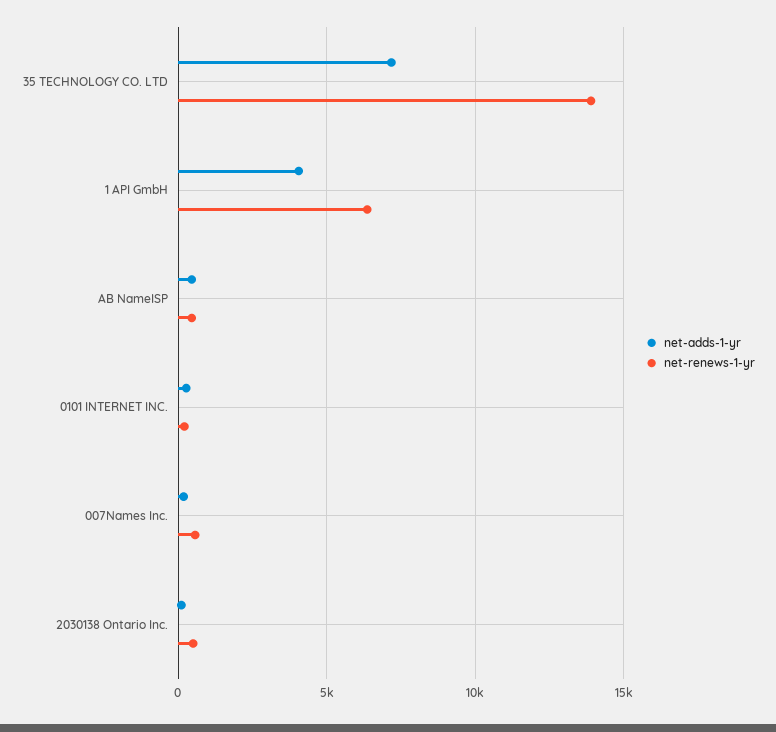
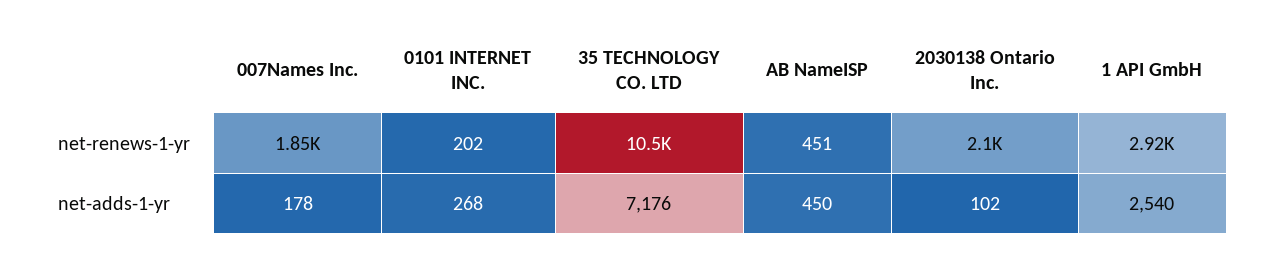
net-renews-1-yr, 35 TECHNOLOGY CO. LTD: 14000 -> 10500
net-adds-1-yr, 1 API GmbH: 4000 -> 2540
net-renews-1-yr, 1 API GmbH: 6500 -> 2920
net-renews-1-yr, 007Names Inc.: 500 -> 1850
net-renews-1-yr, 2030138 Ontario Inc.: 500 -> 2100

